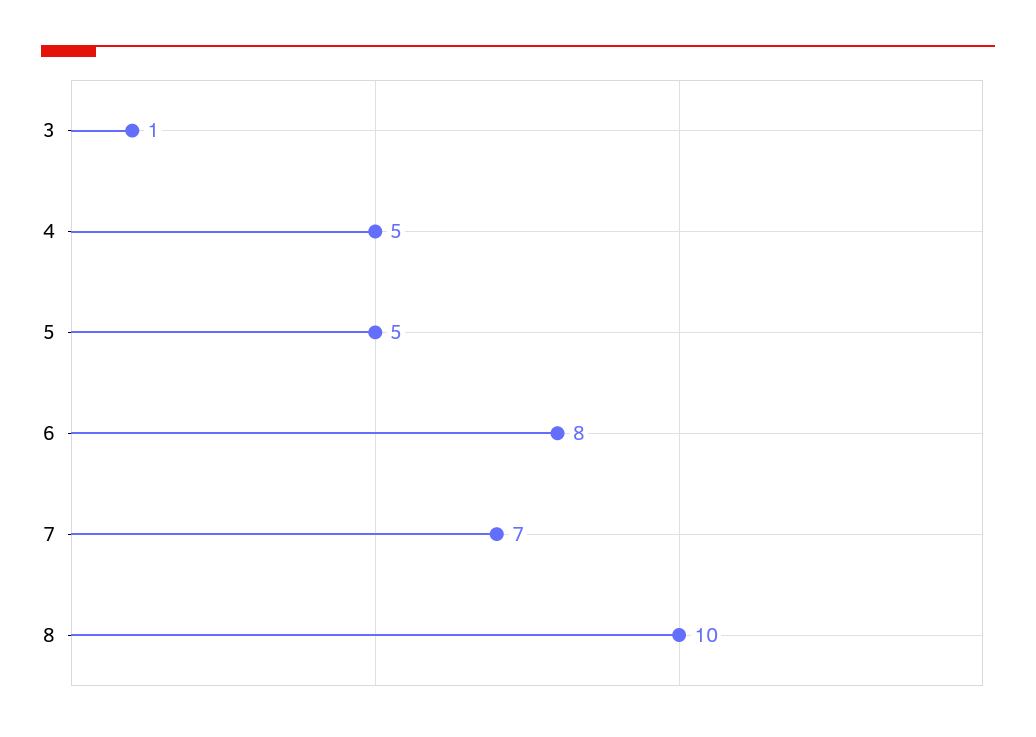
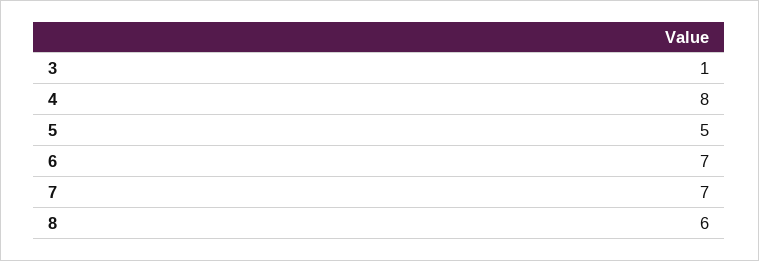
4: 5 -> 8
6: 8 -> 7
8: 10 -> 6

